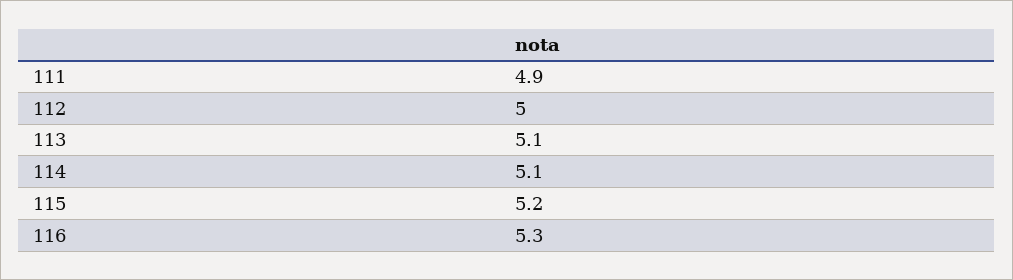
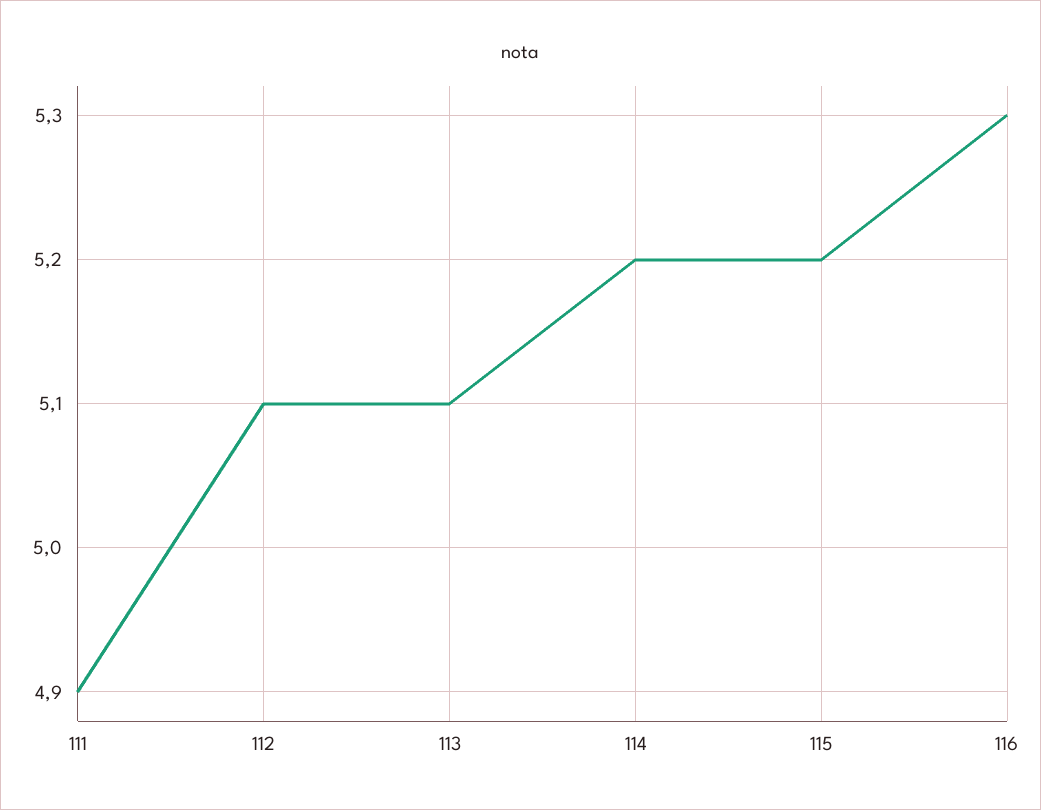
112: 5 -> 5.1
114: 5.1 -> 5.2

